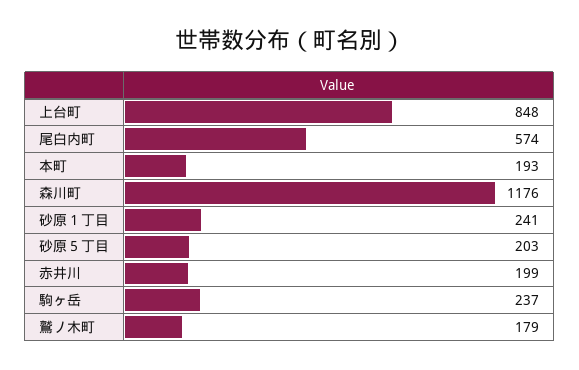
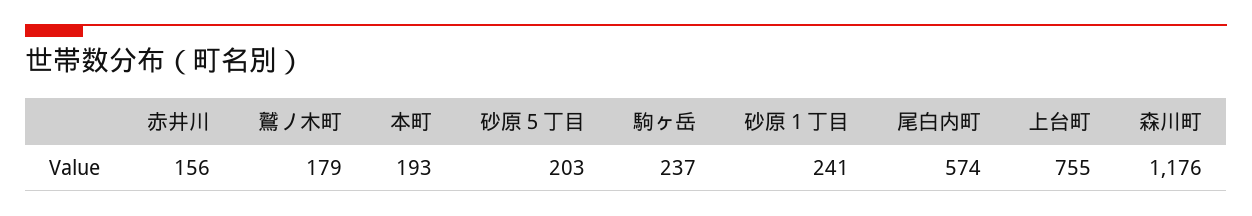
上台町: 848 -> 755
赤井川: 199 -> 156

